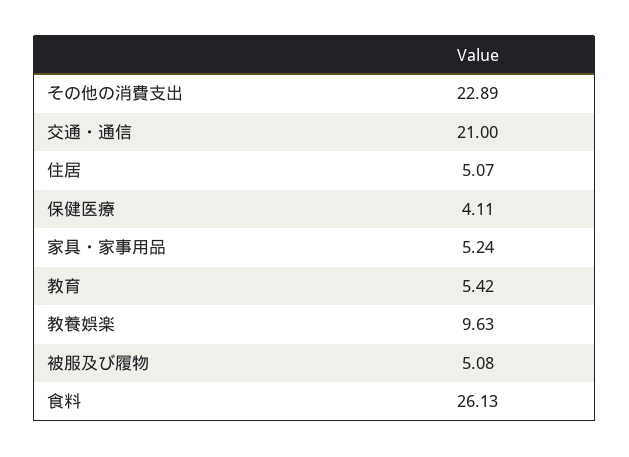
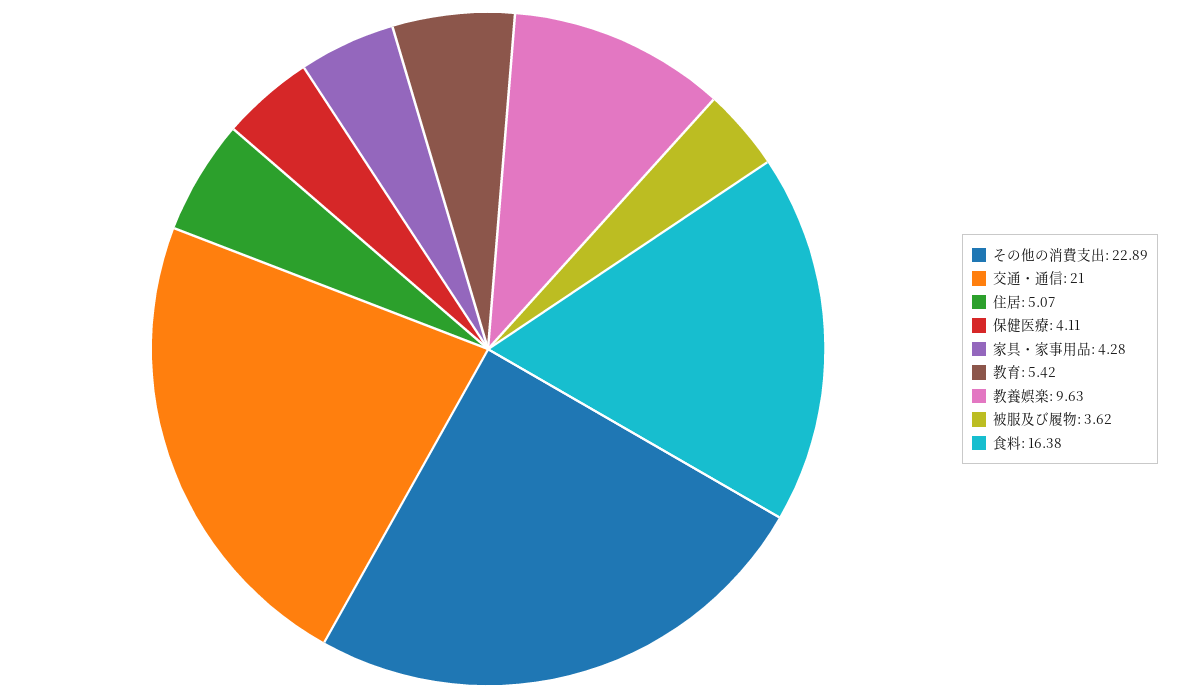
家具・家事用品: 5.24 -> 4.28
被服及び履物: 5.08 -> 3.62
食料: 26.13 -> 16.38

